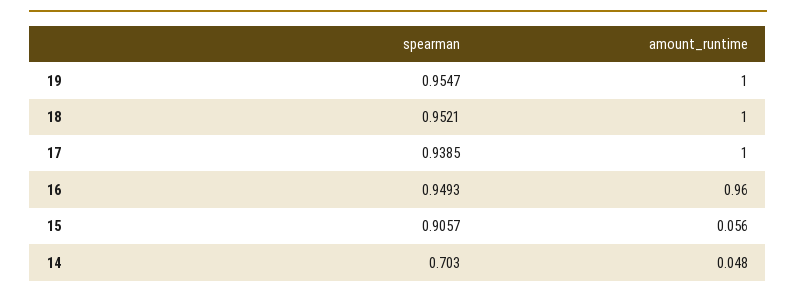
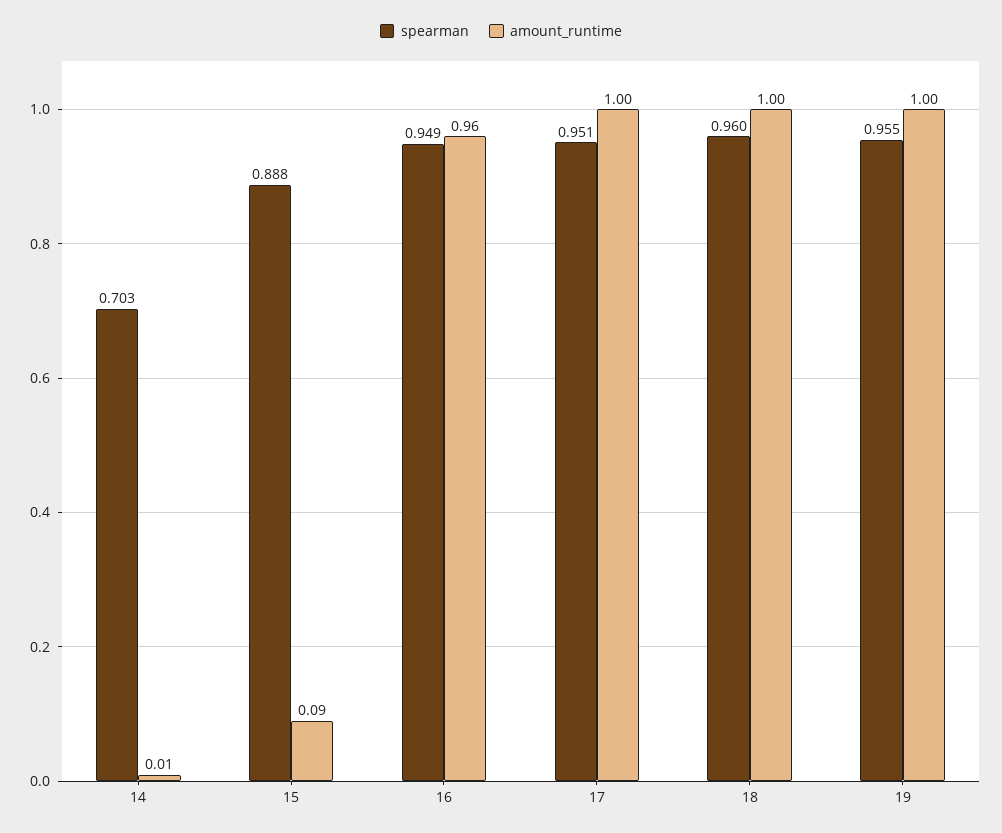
spearman, 18: 0.9521 -> 0.96
spearman, 17: 0.9385 -> 0.951
spearman, 15: 0.9057 -> 0.888
amount_runtime, 15: 0.056 -> 0.09
amount_runtime, 14: 0.048 -> 0.01

